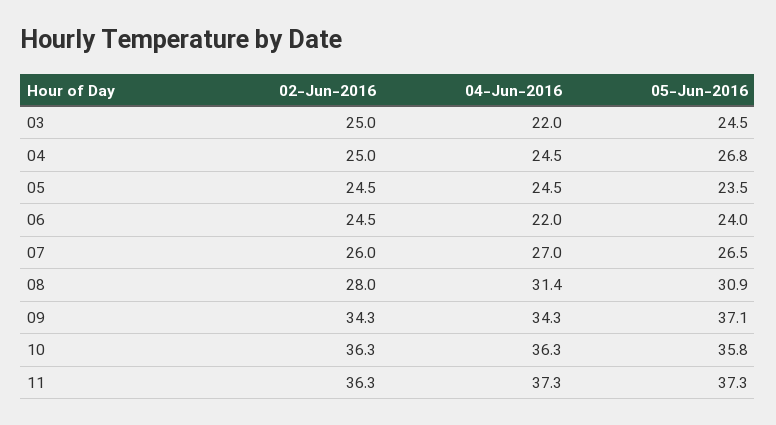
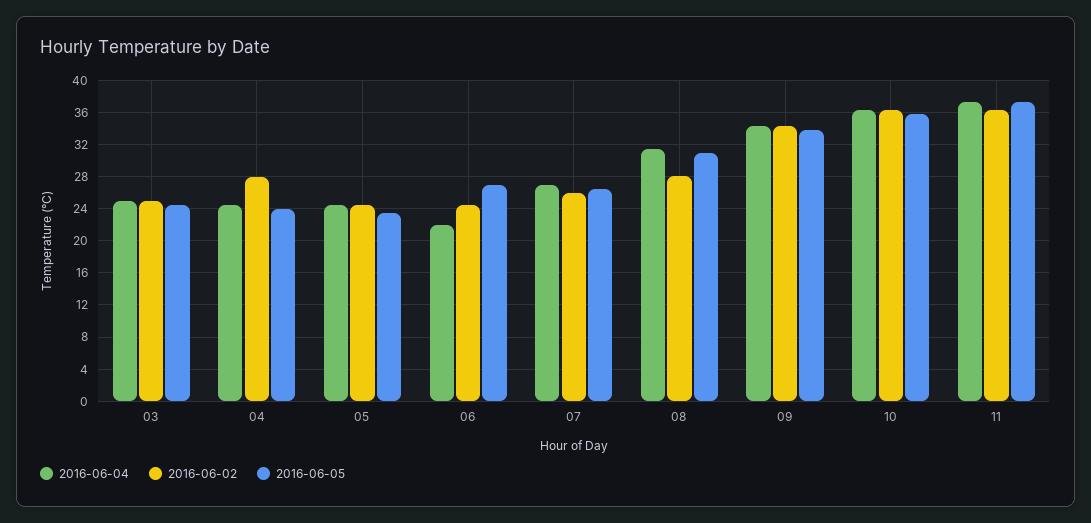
04-Jun-2016, 03: 22 -> 25
02-Jun-2016, 04: 25 -> 28
05-Jun-2016, 04: 26.8 -> 24
05-Jun-2016, 06: 24 -> 27
05-Jun-2016, 09: 37.1 -> 34

